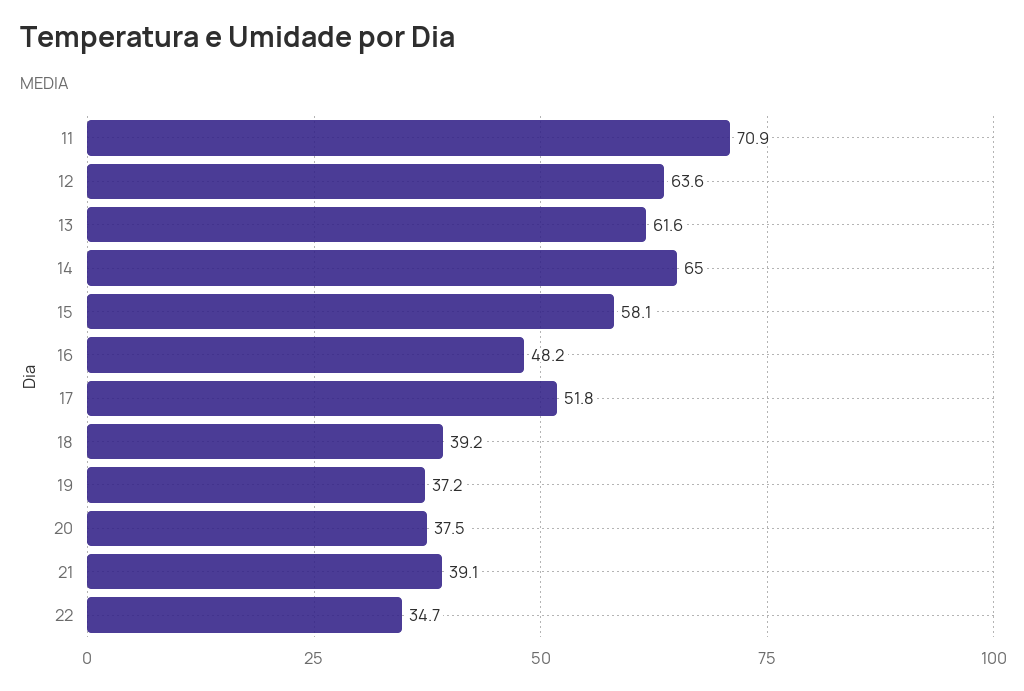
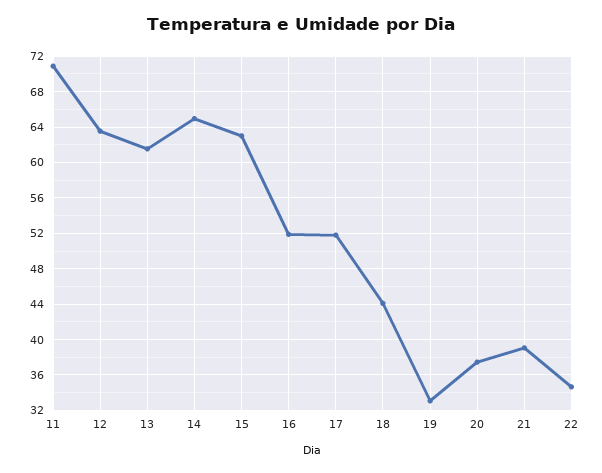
15: 58.1 -> 63
16: 48.2 -> 52
18: 39.2 -> 44
19: 37.2 -> 33

